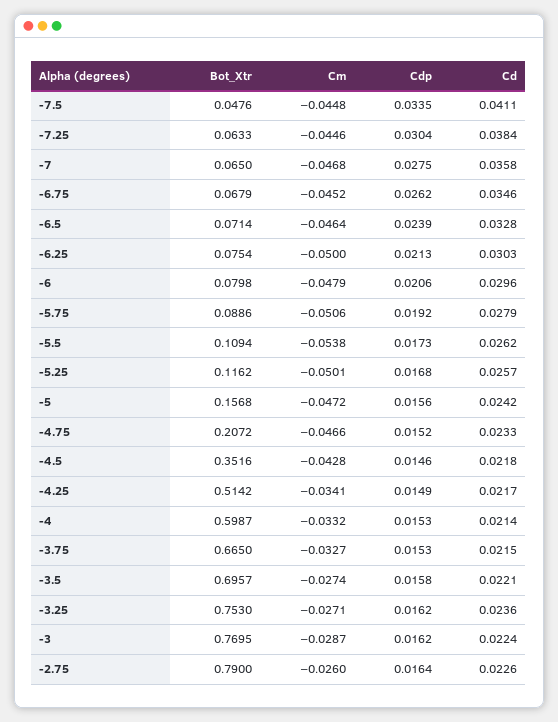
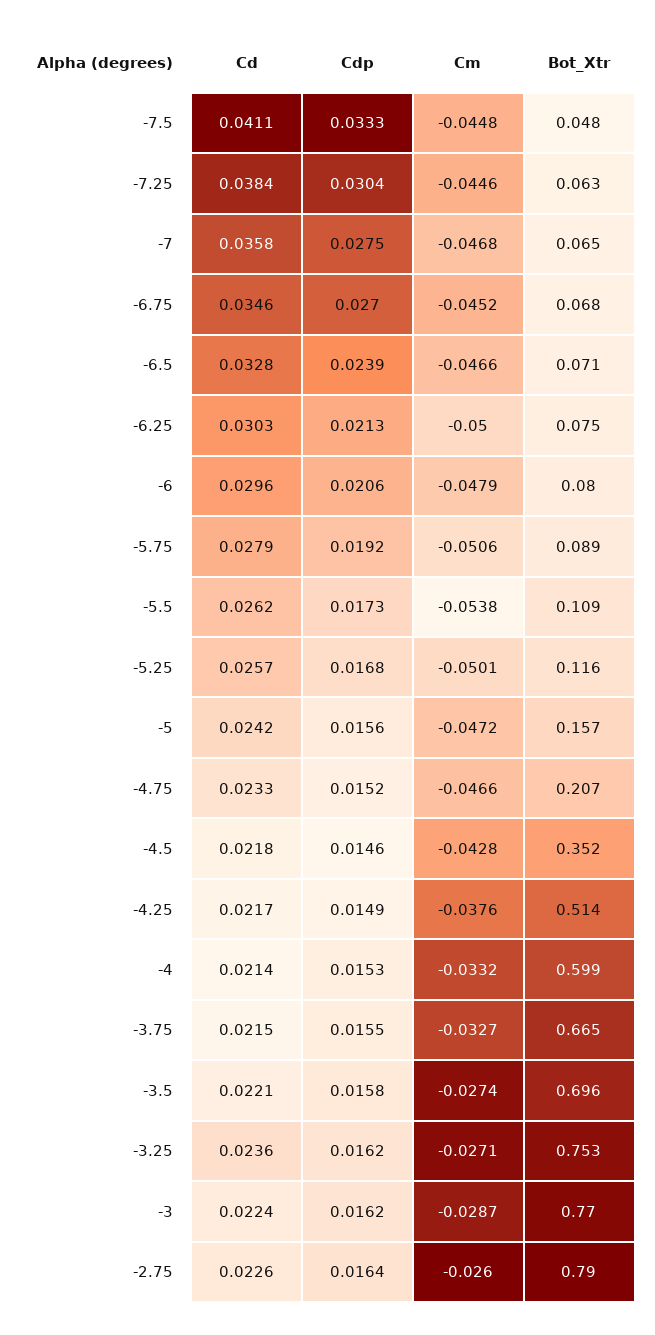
Cdp, -7.5: 0.0335 -> 0.0333
Cdp, -6.75: 0.0262 -> 0.027
Cm, -6.5: -0.0464 -> -0.0466
Cm, -4.25: -0.0341 -> -0.0376
Cdp, -3.75: 0.0153 -> 0.0155

